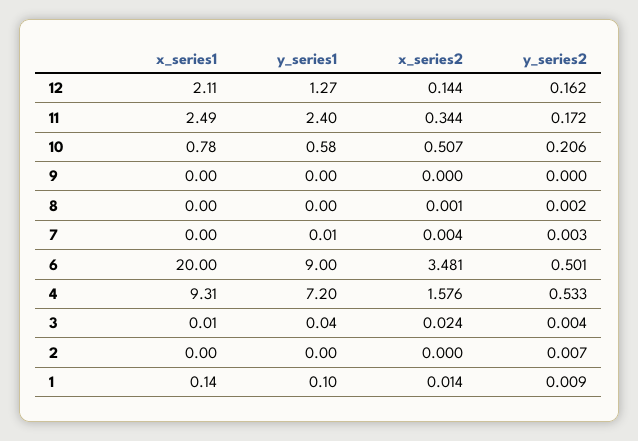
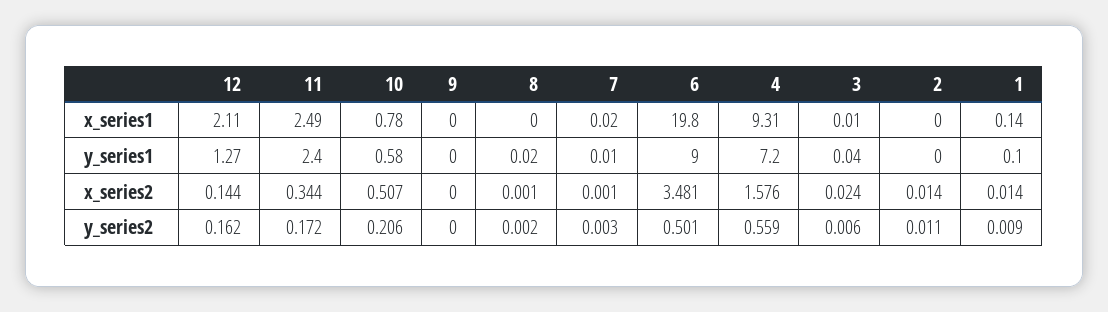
y_series1, 8: 0 -> 0.02
x_series1, 7: 0 -> 0.02
x_series2, 7: 0.004 -> 0.001
x_series1, 6: 20 -> 19.8
y_series2, 4: 0.533 -> 0.559
y_series2, 3: 0.004 -> 0.006
x_series2, 2: 0 -> 0.014
y_series2, 2: 0.007 -> 0.011

